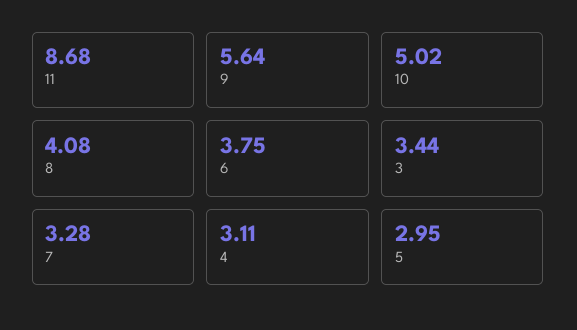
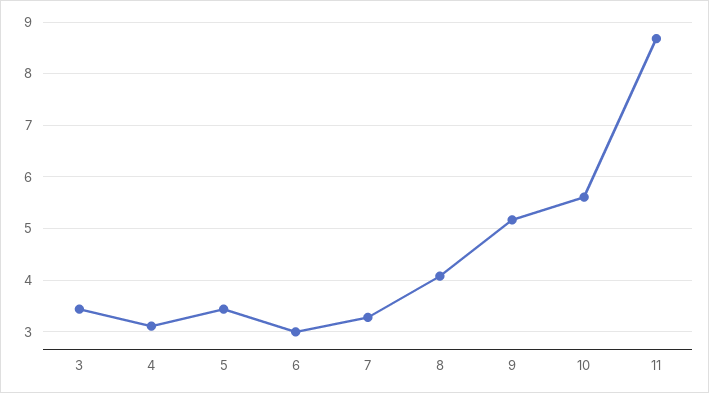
9: 5.64 -> 5.2
10: 5.02 -> 5.6
6: 3.75 -> 3
5: 2.95 -> 3.4

